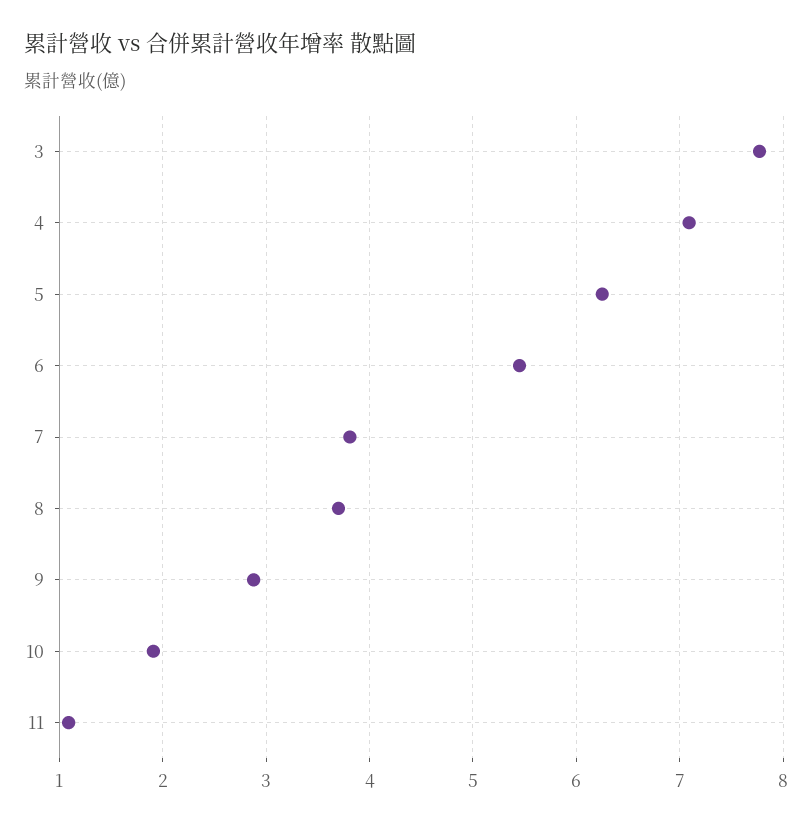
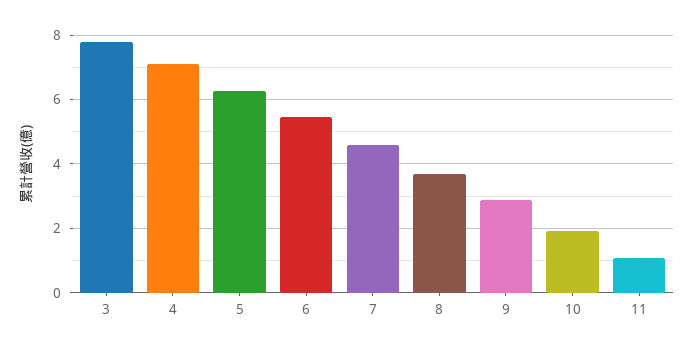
7: 3.8 -> 4.6

